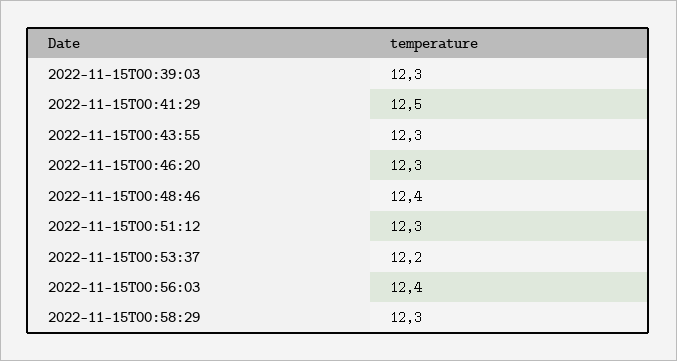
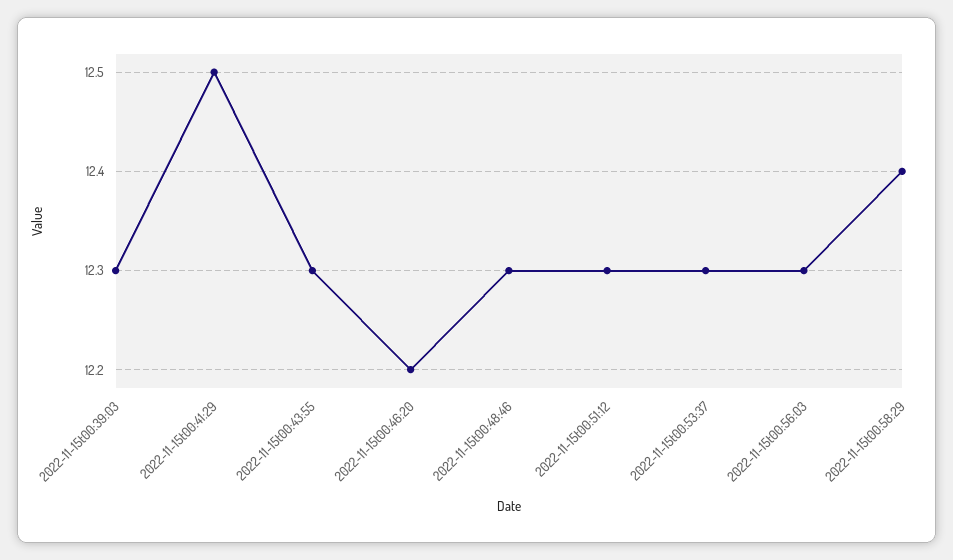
2022-11-15T00:46:20: 12.3 -> 12.2
2022-11-15T00:48:46: 12.4 -> 12.3
2022-11-15T00:53:37: 12.2 -> 12.3
2022-11-15T00:56:03: 12.4 -> 12.3
2022-11-15T00:58:29: 12.3 -> 12.4

